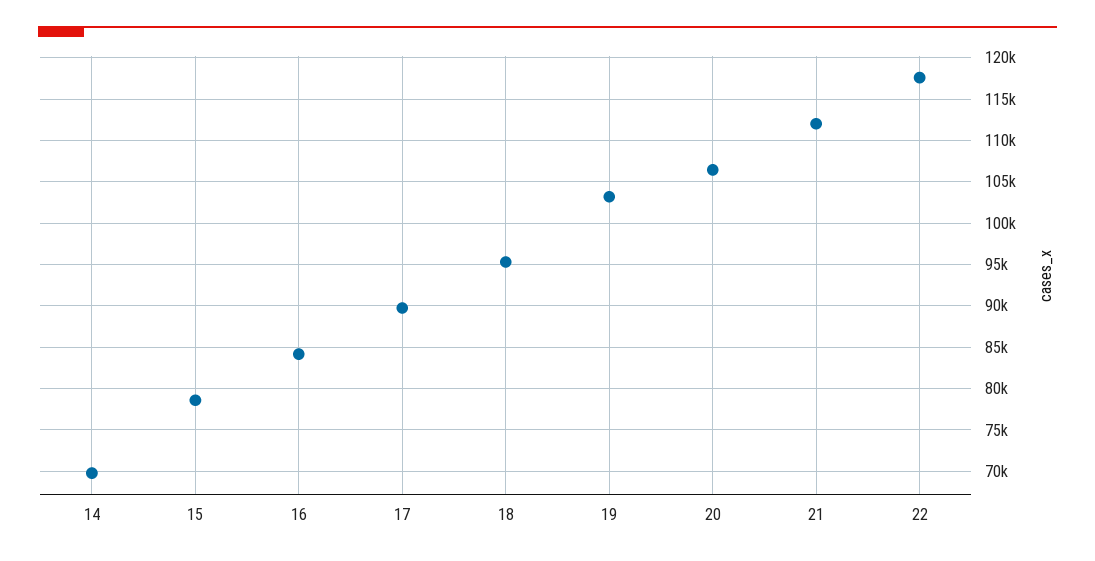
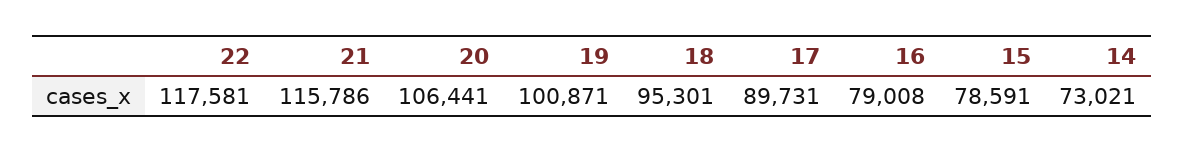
14: 70000 -> 73021
16: 84000 -> 79008
19: 103000 -> 100871
21: 112000 -> 115786

